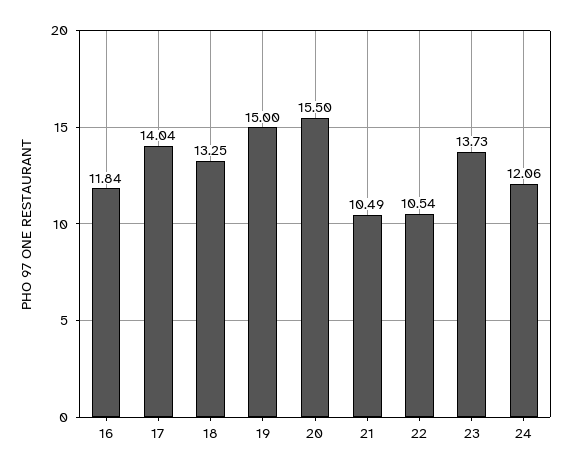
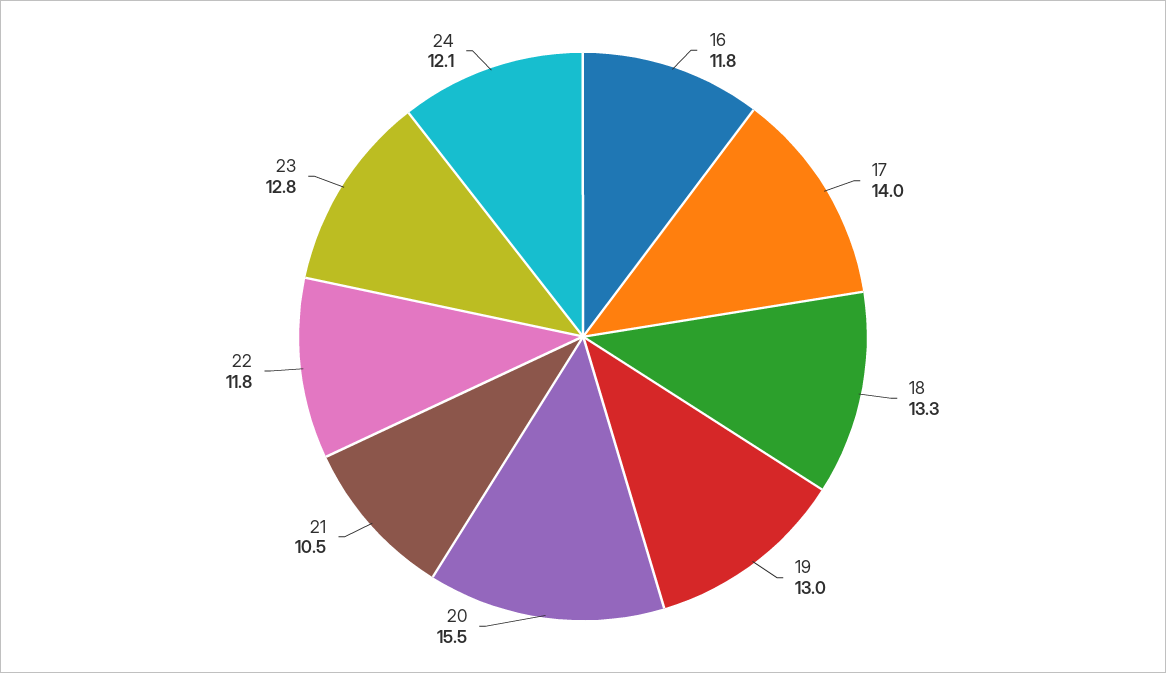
19: 15 -> 13
22: 10.54 -> 11.8
23: 13.73 -> 12.8

